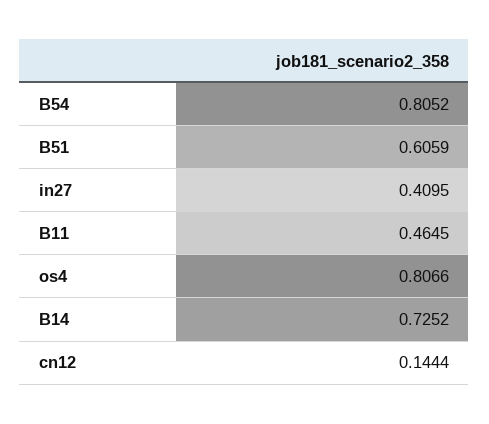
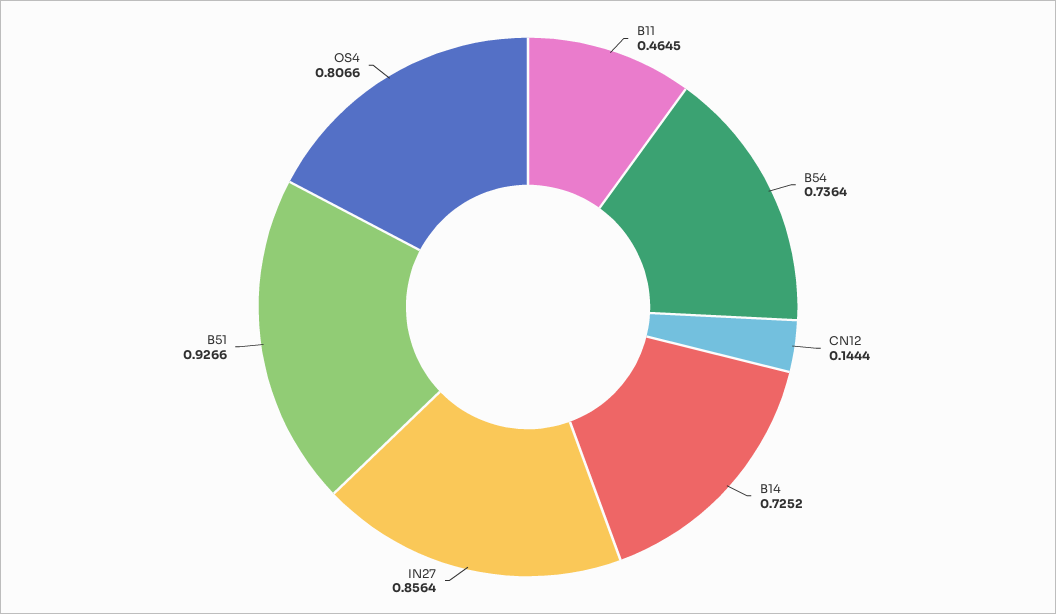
B54: 0.8052 -> 0.7364
B51: 0.6059 -> 0.9266
in27: 0.4095 -> 0.8564

